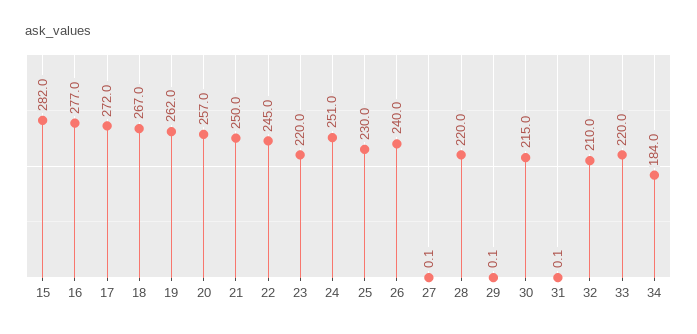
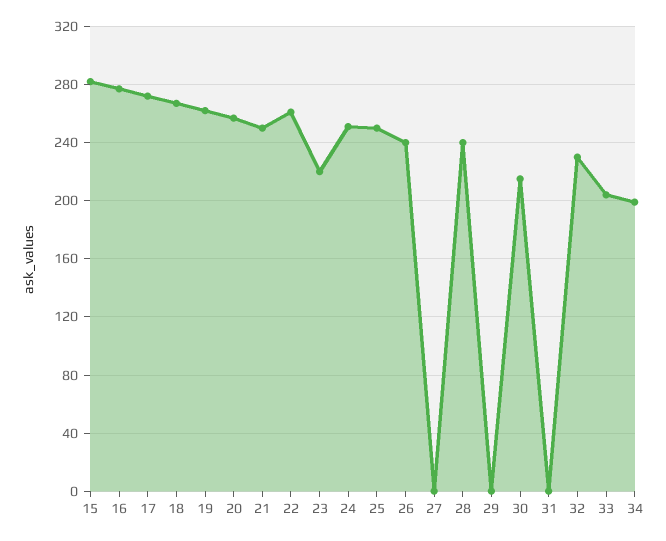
22: 245 -> 260
25: 230 -> 250
28: 220 -> 240
32: 210 -> 230
33: 220 -> 205
34: 184 -> 200

